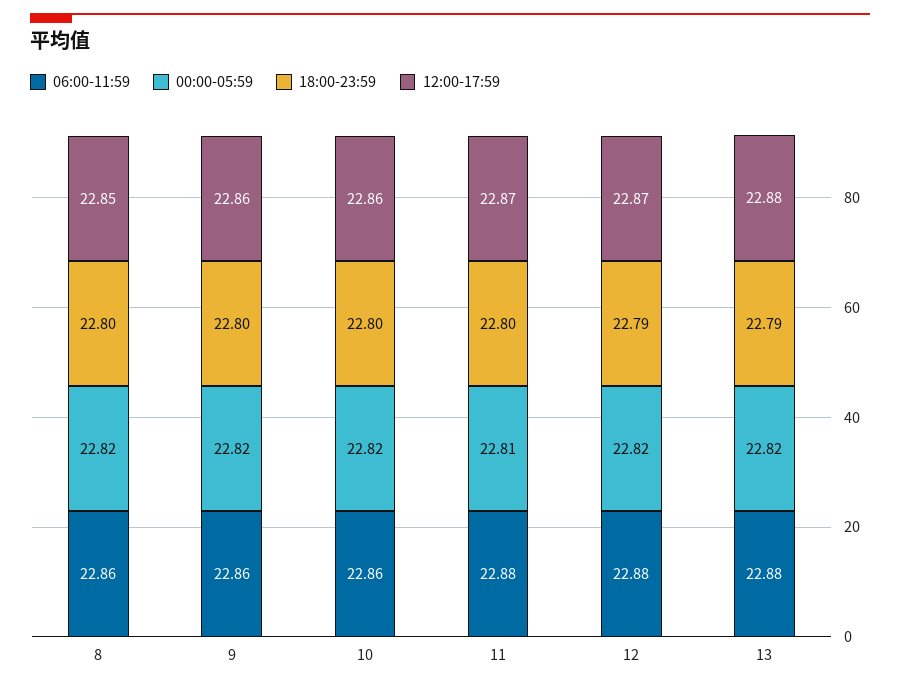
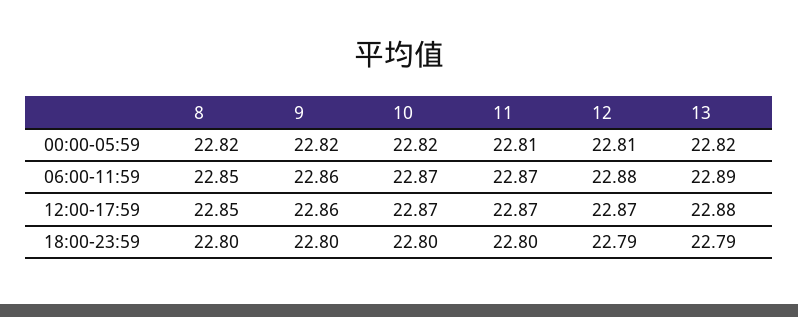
06:00-11:59, 8: 22.86 -> 22.85
06:00-11:59, 10: 22.86 -> 22.87
12:00-17:59, 10: 22.86 -> 22.87
06:00-11:59, 11: 22.88 -> 22.87
00:00-05:59, 12: 22.82 -> 22.81
06:00-11:59, 13: 22.88 -> 22.89

